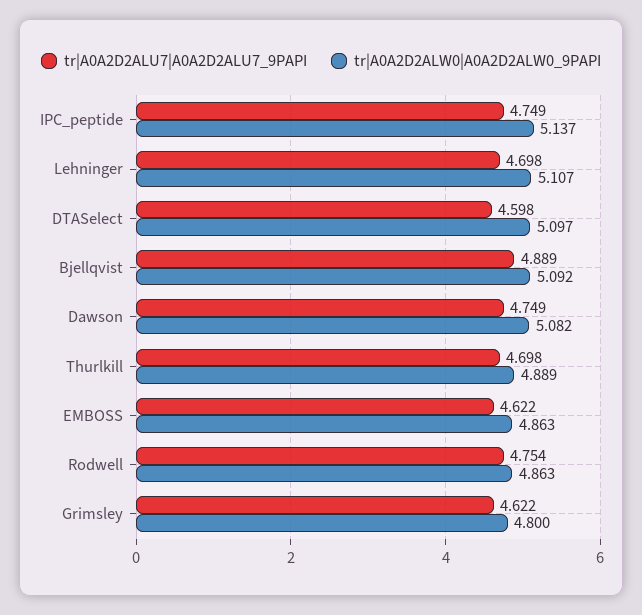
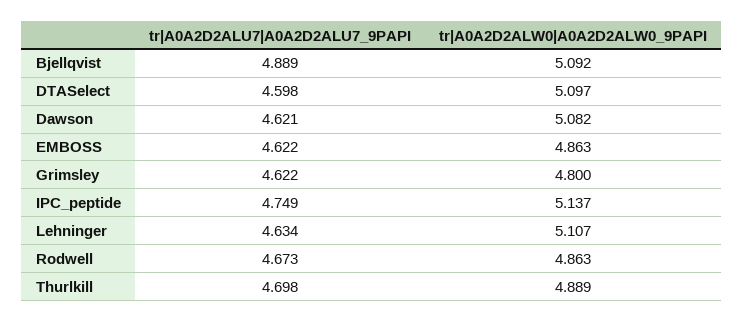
tr|A0A2D2ALU7|A0A2D2ALU7_9PAPI, Lehninger: 4.698 -> 4.634
tr|A0A2D2ALU7|A0A2D2ALU7_9PAPI, Dawson: 4.749 -> 4.621
tr|A0A2D2ALU7|A0A2D2ALU7_9PAPI, Rodwell: 4.754 -> 4.673

